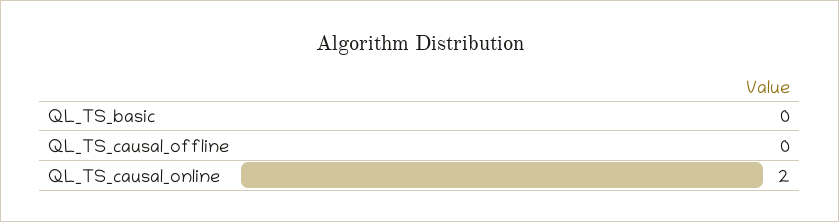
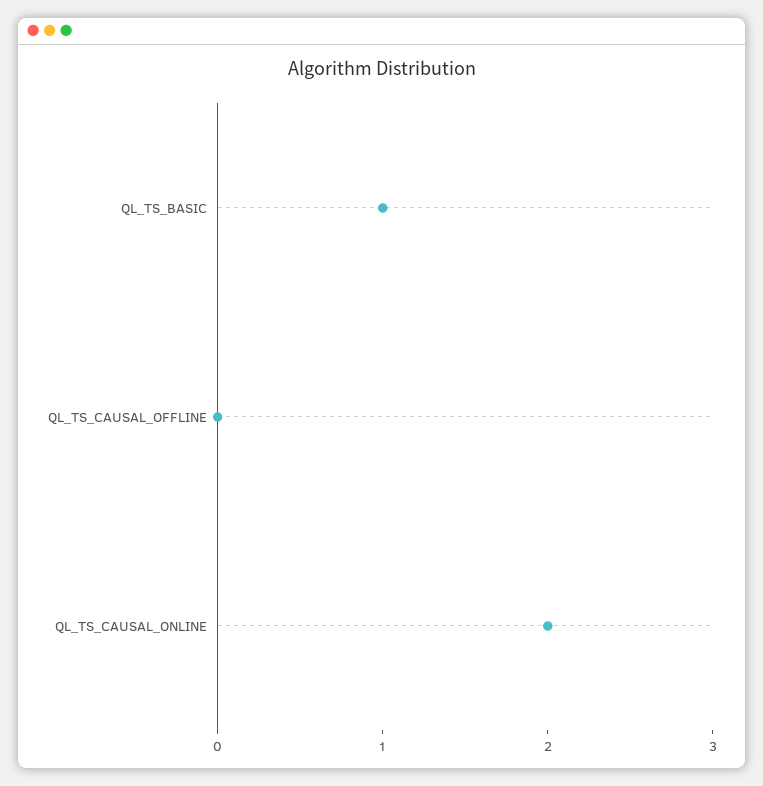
QL_TS_basic: 0 -> 1

